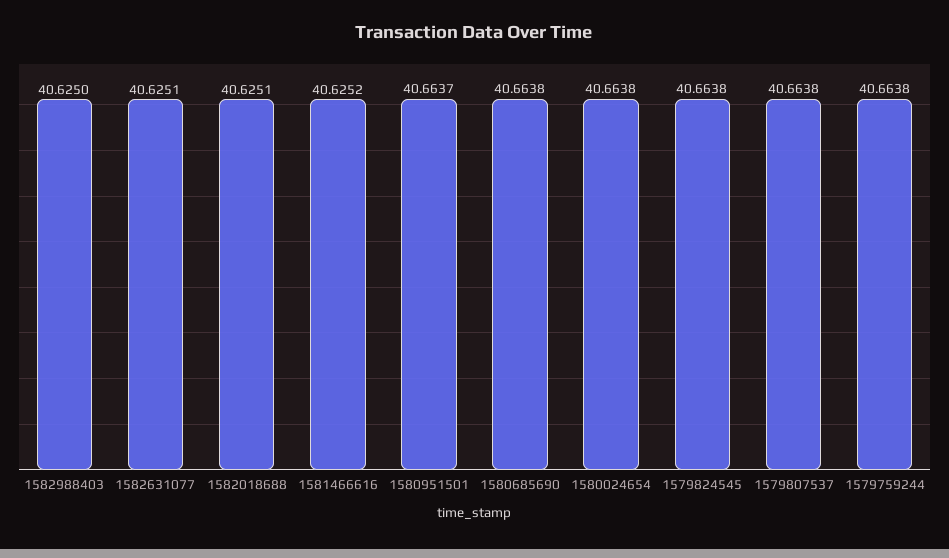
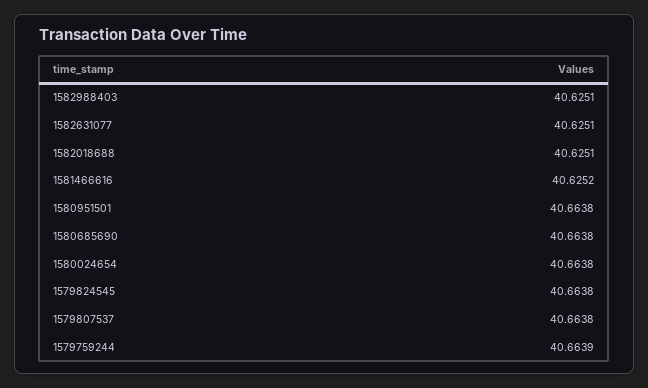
1582988403: 40.625 -> 40.6251
1580951501: 40.6637 -> 40.6638
1579759244: 40.6638 -> 40.6639

